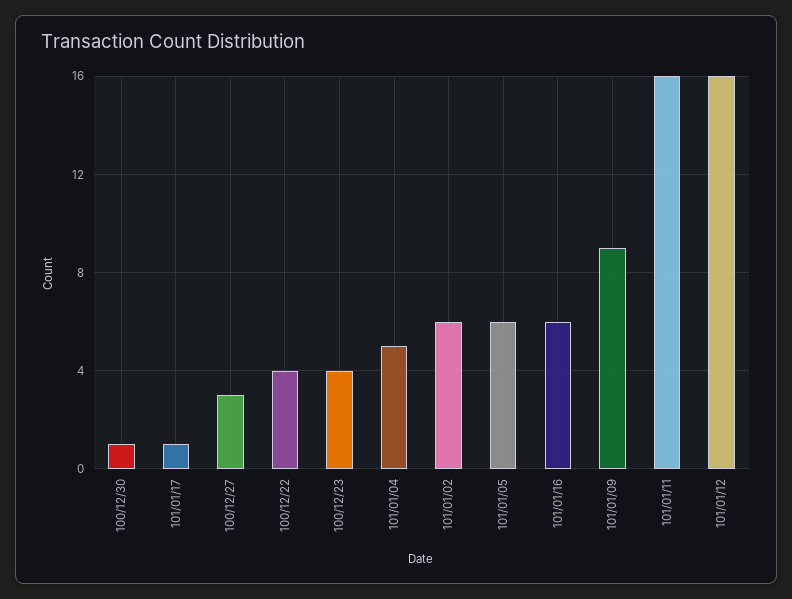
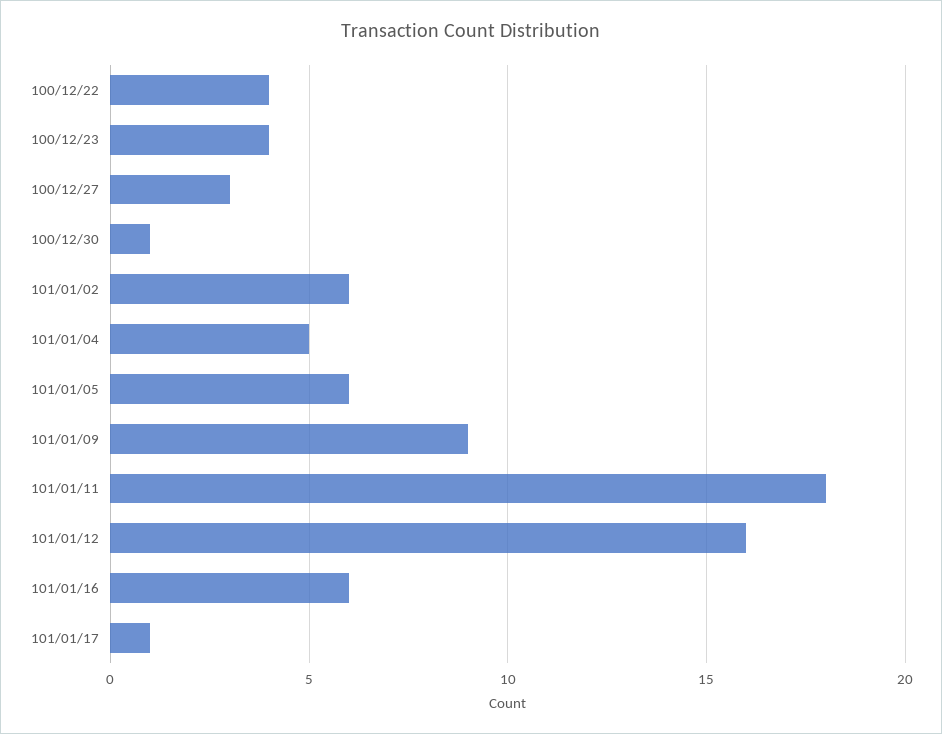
101/01/11: 16 -> 18

